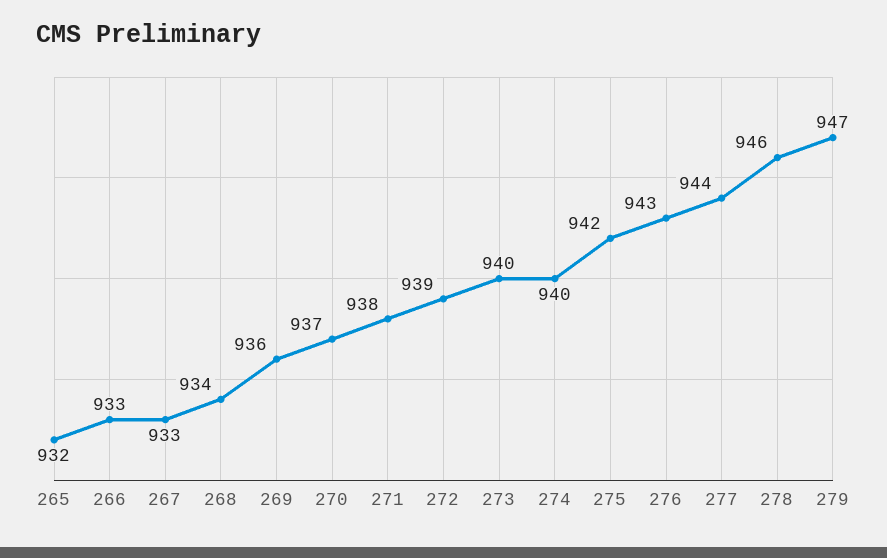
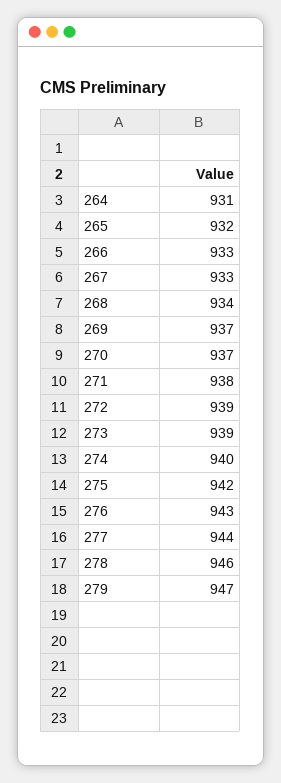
269: 936 -> 937
273: 940 -> 939
264: none -> 931

